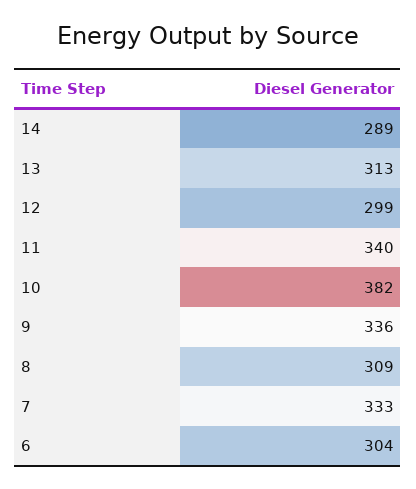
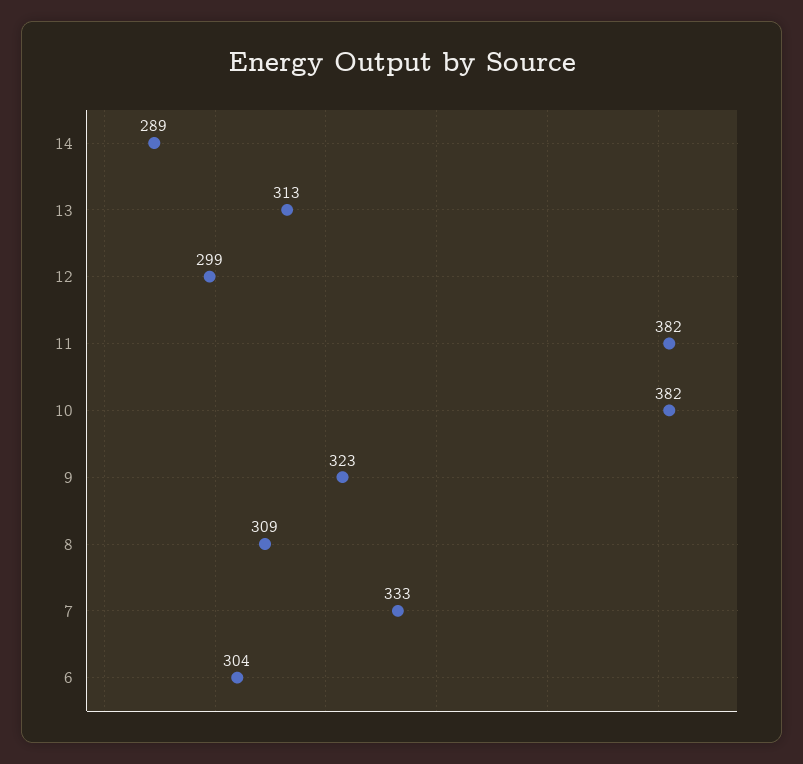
11: 340 -> 382
9: 336 -> 323

